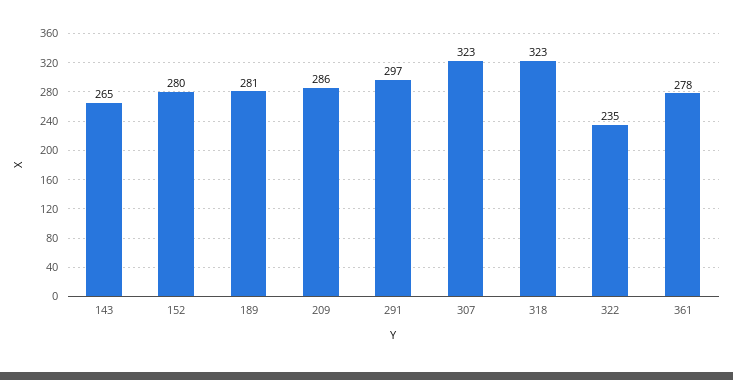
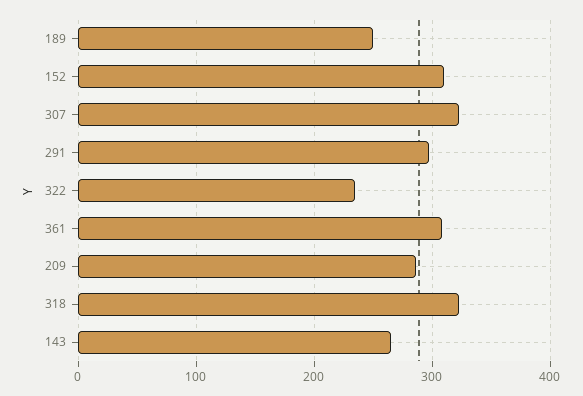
152: 280 -> 310
189: 281 -> 250
361: 278 -> 310

